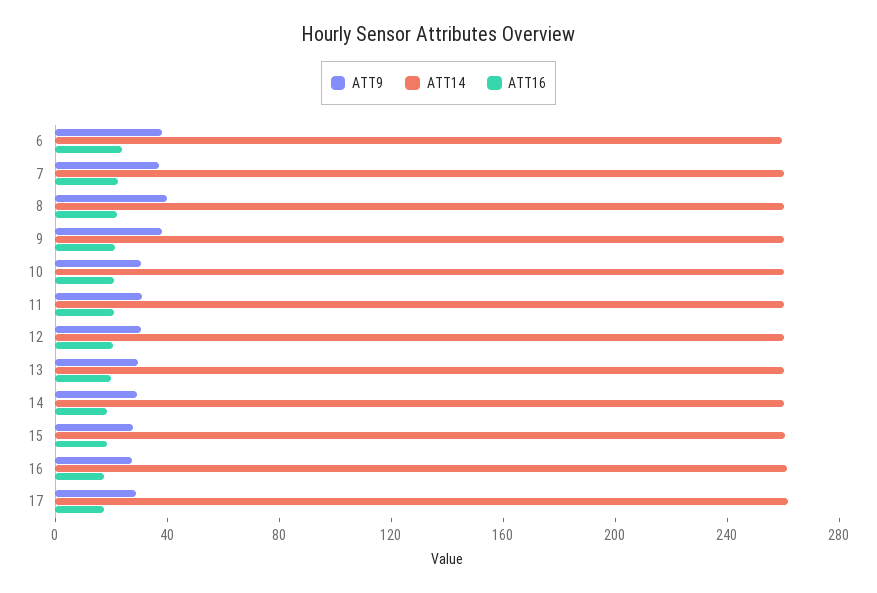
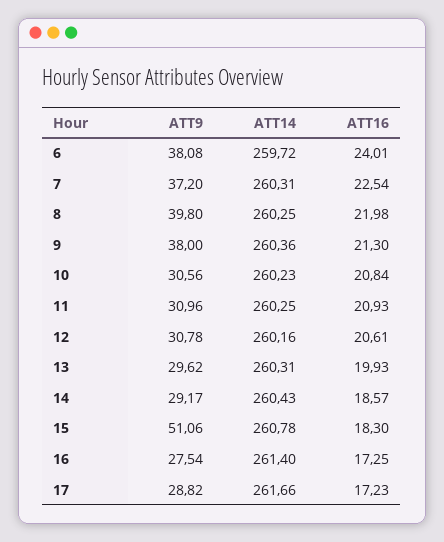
ATT9, 15: 30 -> 51.06

